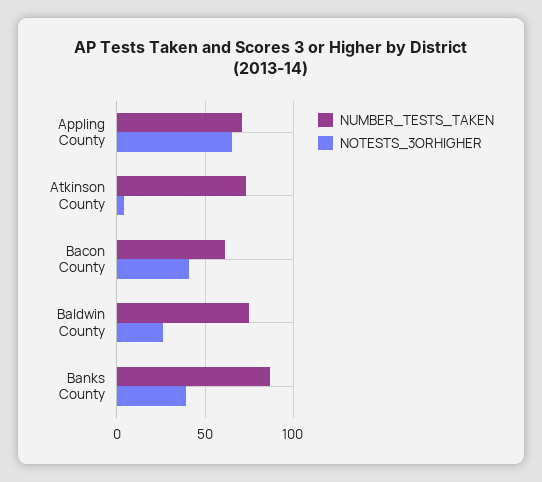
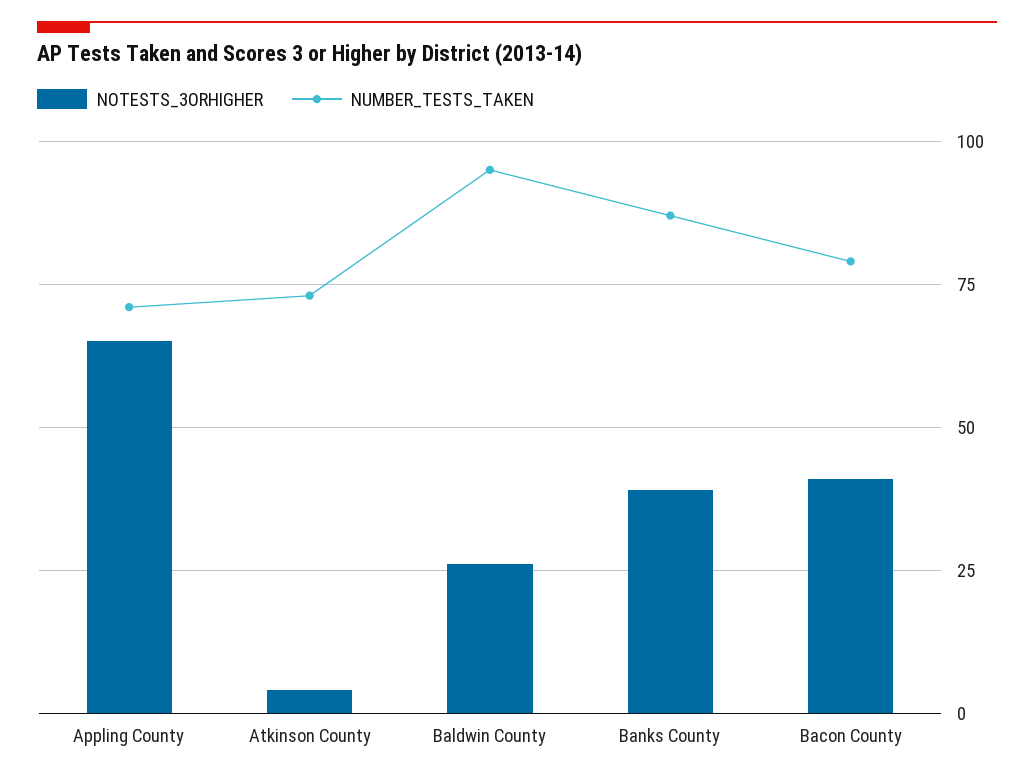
NUMBER_TESTS_TAKEN, Bacon County: 60 -> 80
NUMBER_TESTS_TAKEN, Baldwin County: 75 -> 95

